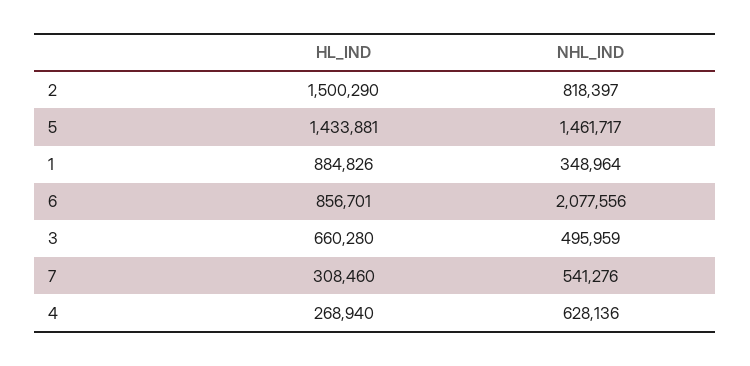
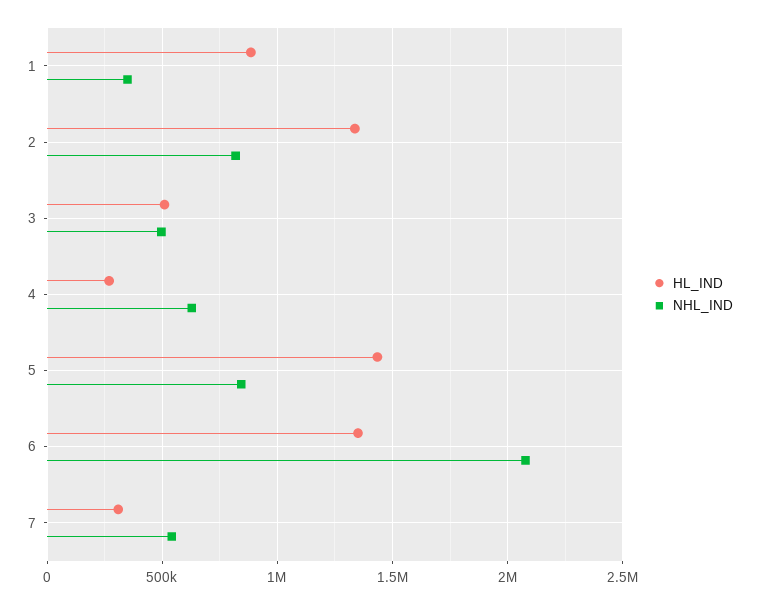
HL_IND, 2: 1500290 -> 1350000
NHL_IND, 5: 1461717 -> 850000
HL_IND, 6: 856701 -> 1350000
HL_IND, 3: 660280 -> 500000

